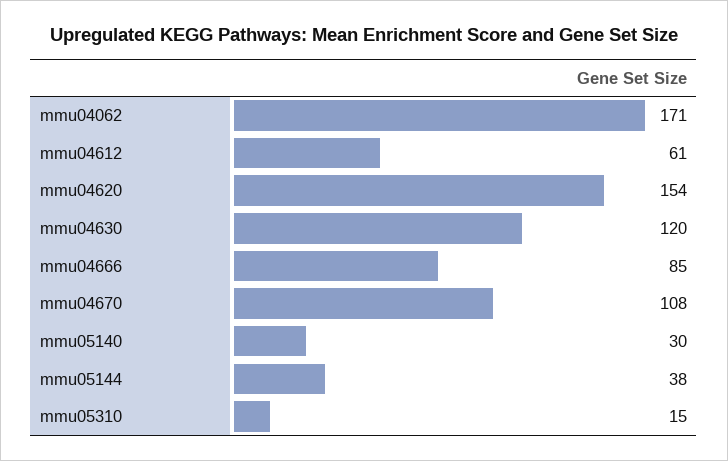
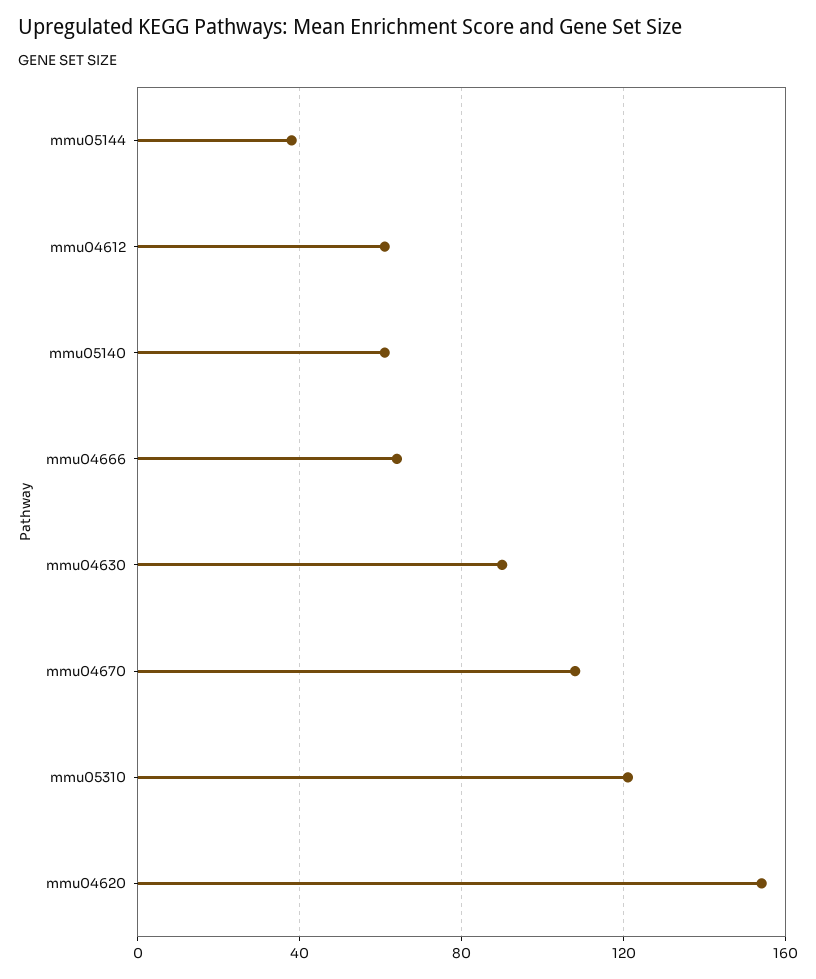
mmu04062: 171 -> none
mmu04630: 120 -> 90
mmu04666: 85 -> 65
mmu05140: 30 -> 60
mmu05310: 15 -> 120

